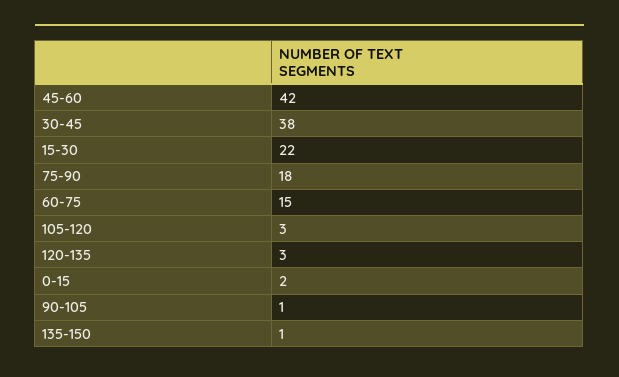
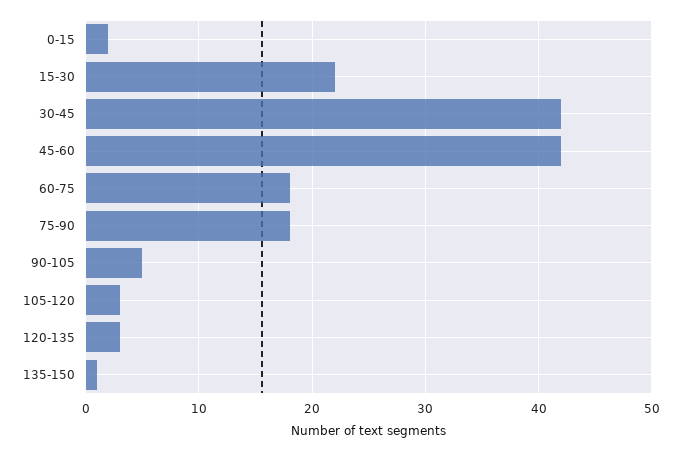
30-45: 38 -> 42
60-75: 15 -> 18
90-105: 1 -> 5

